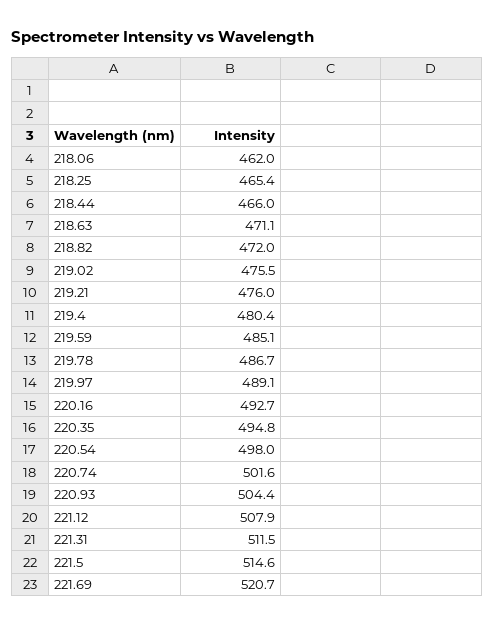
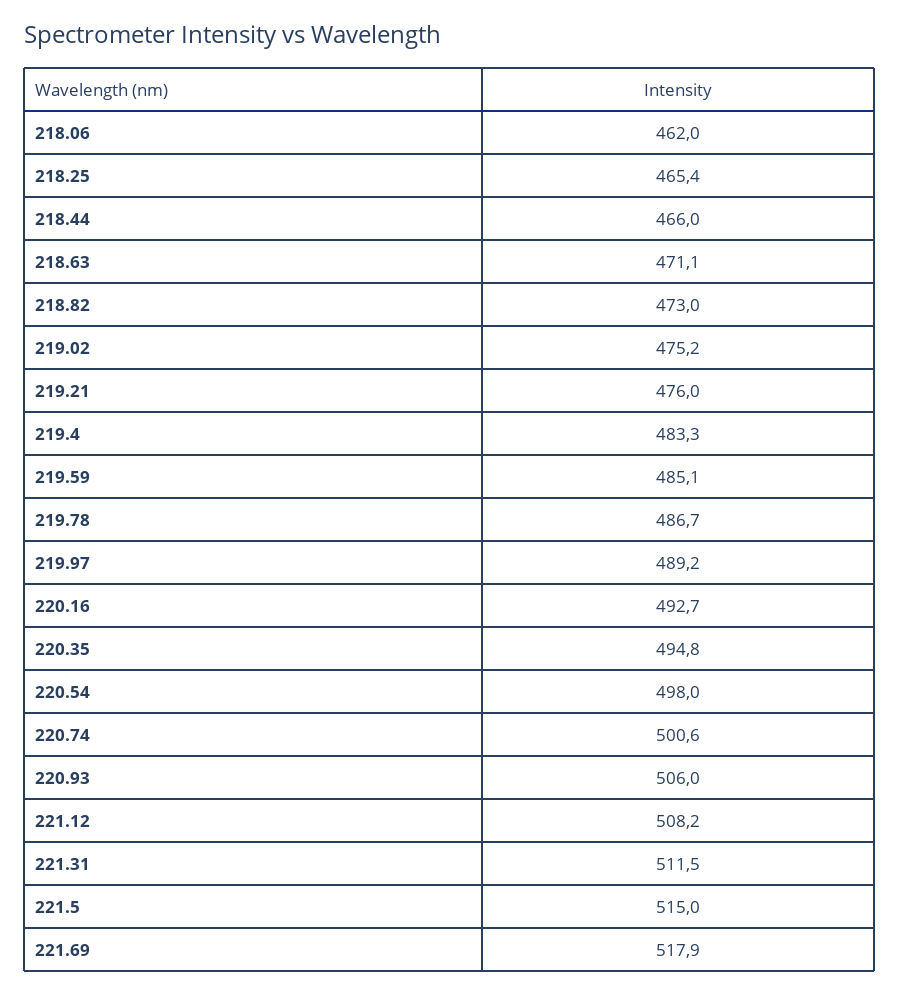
218.82: 472 -> 473
219.02: 475.5 -> 475.2
219.4: 480.4 -> 483.3
219.97: 489.1 -> 489.2
220.74: 501.6 -> 500.6
220.93: 504.4 -> 506
221.12: 507.9 -> 508.2
221.5: 514.6 -> 515
221.69: 520.7 -> 517.9

